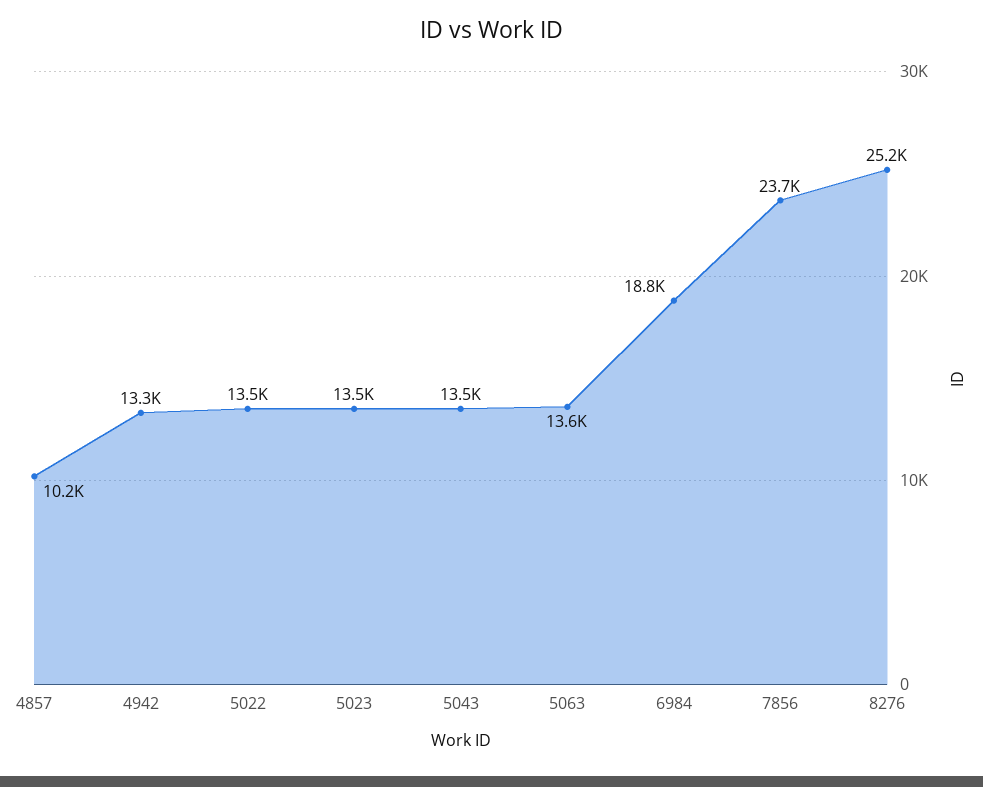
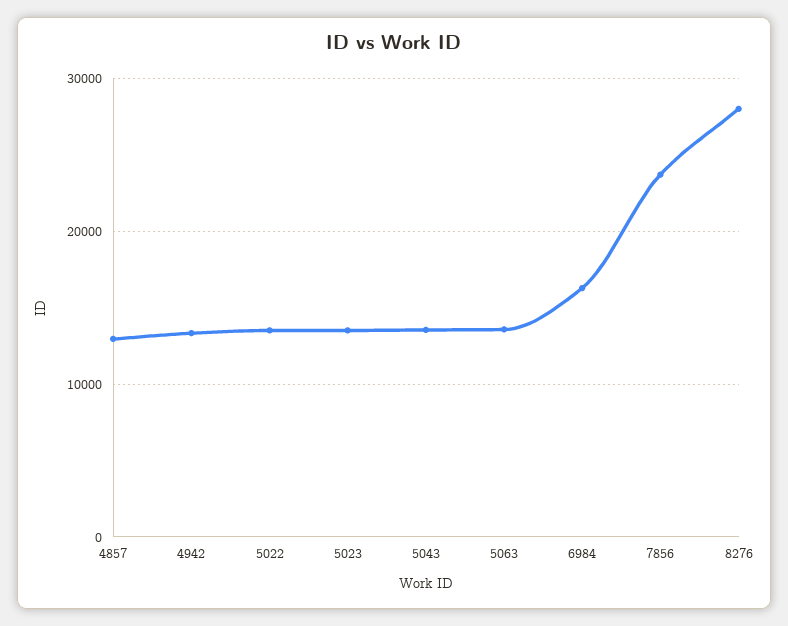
4857: 10200 -> 13000
6984: 18800 -> 16000
8276: 25200 -> 28000

